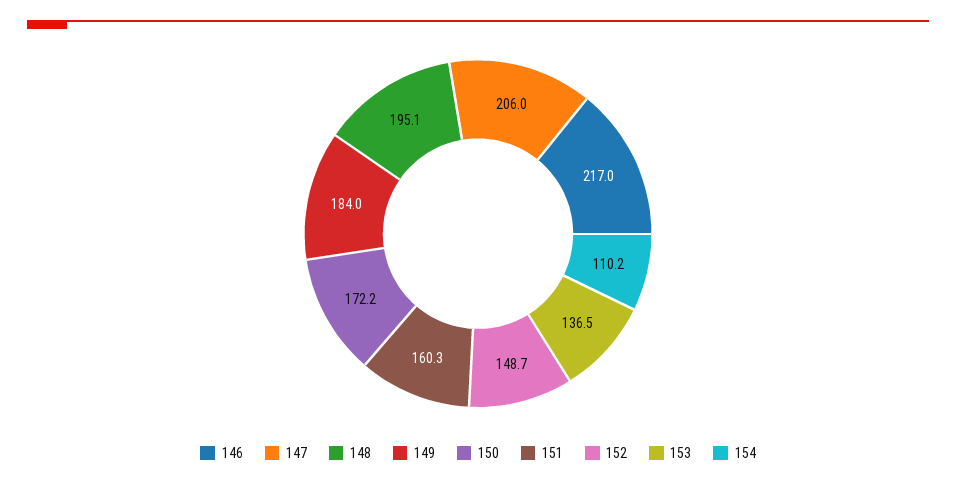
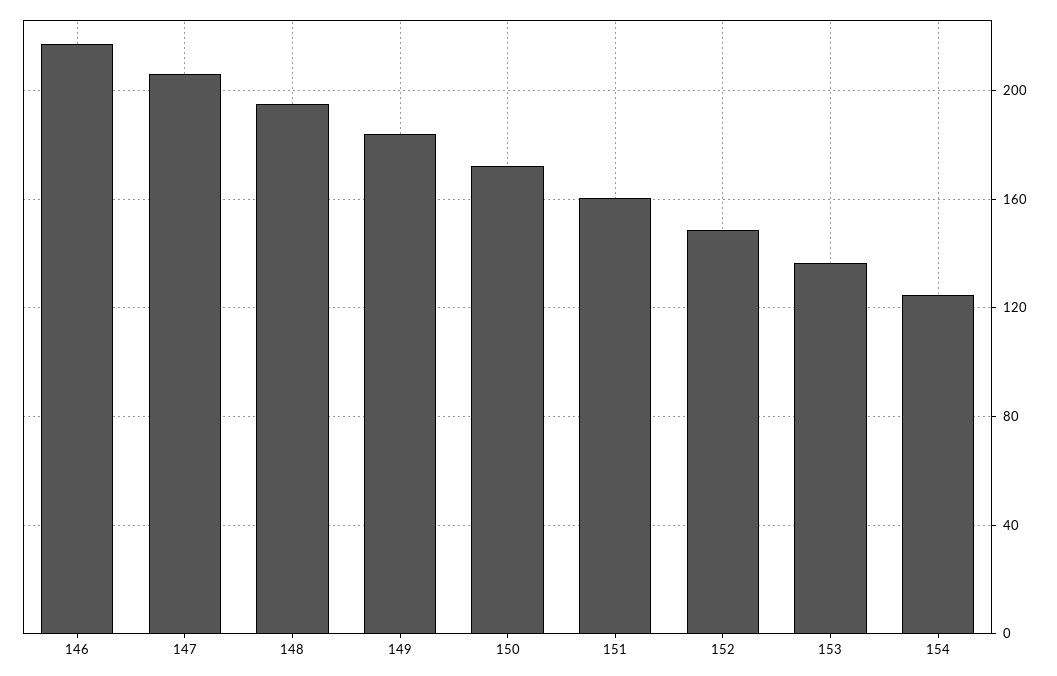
154: 110.2 -> 125

